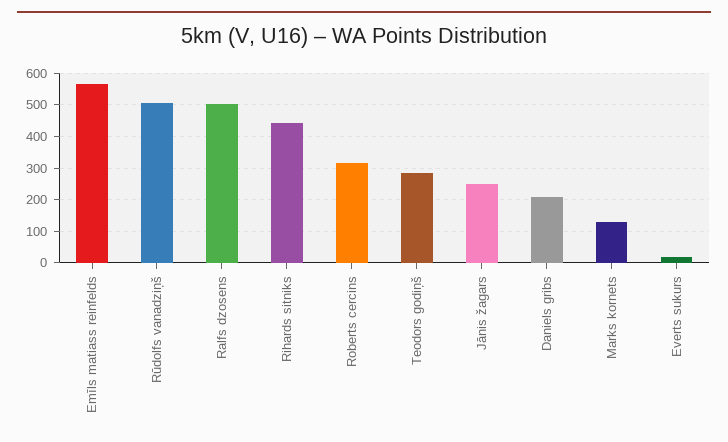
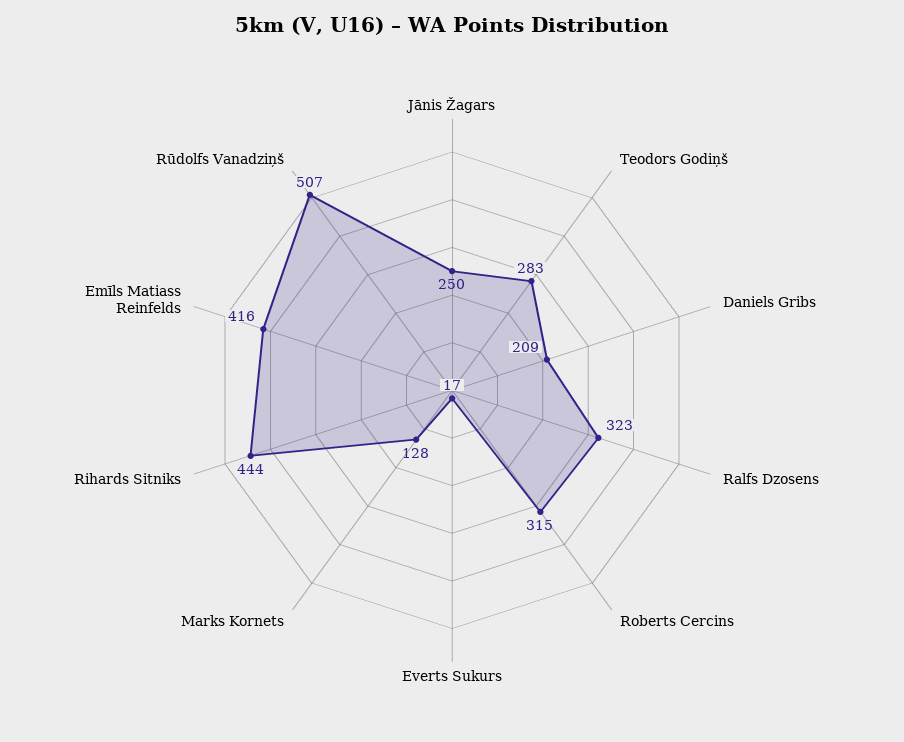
Emīls matiass reinfelds: 560 -> 416
Ralfs dzosens: 500 -> 323

